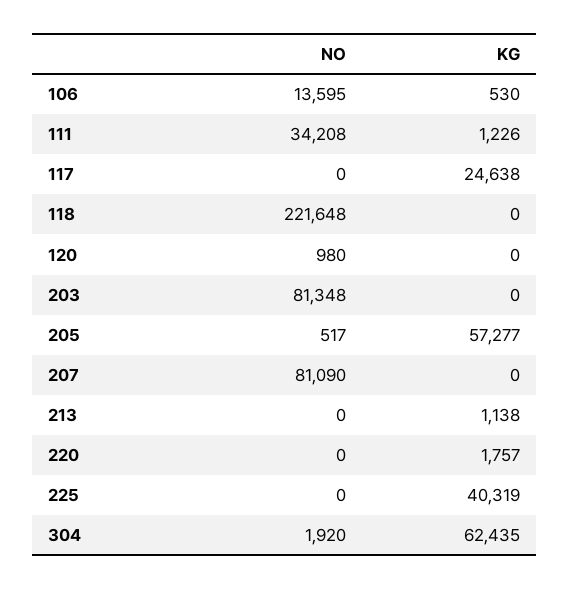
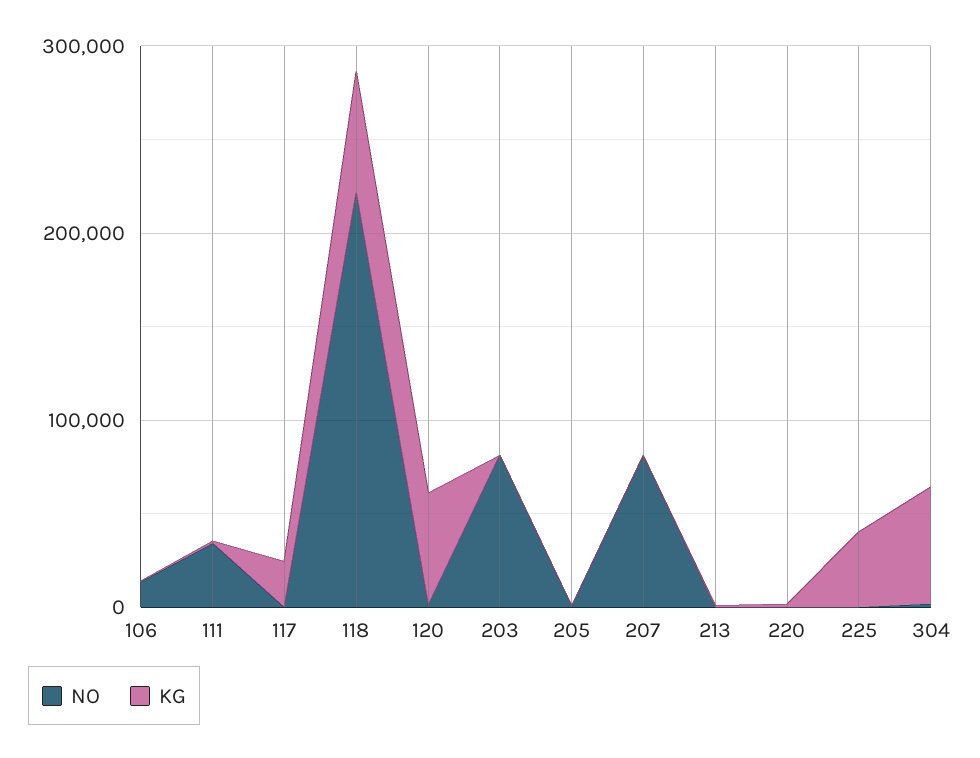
KG, 118: 0 -> 60000
KG, 120: 0 -> 60000
KG, 205: 57277 -> 0

